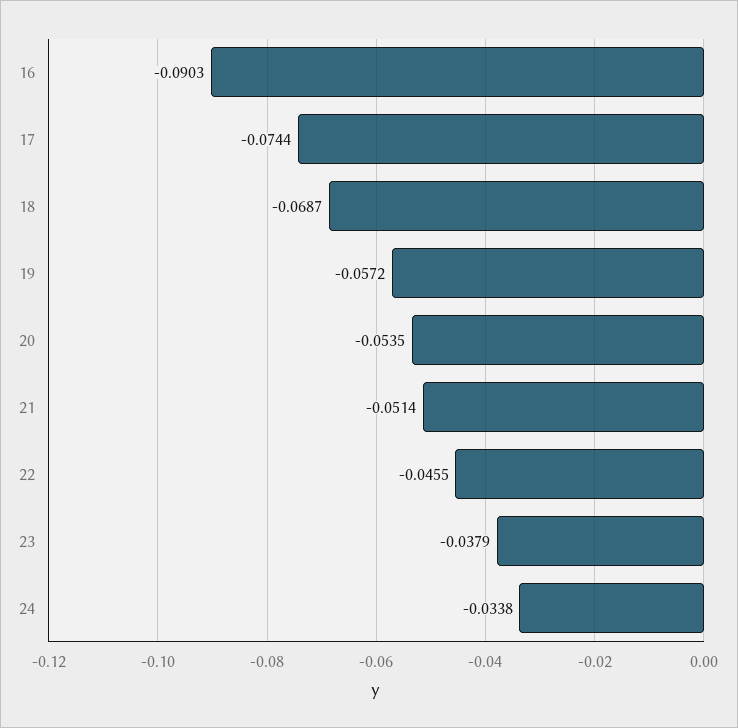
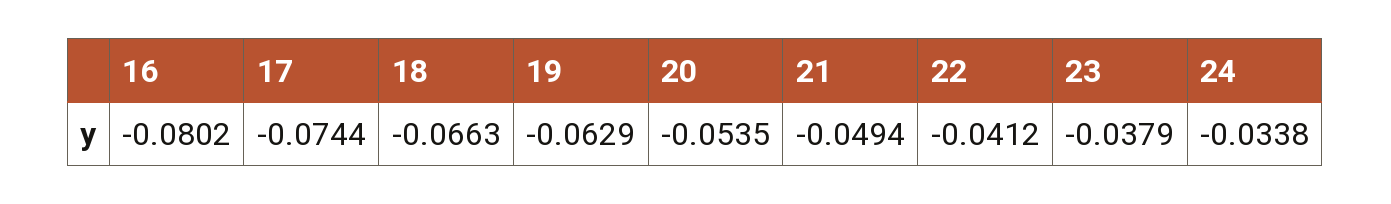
16: -0.0903 -> -0.0802
18: -0.0687 -> -0.0663
19: -0.0572 -> -0.0629
21: -0.0514 -> -0.0494
22: -0.0455 -> -0.0412

